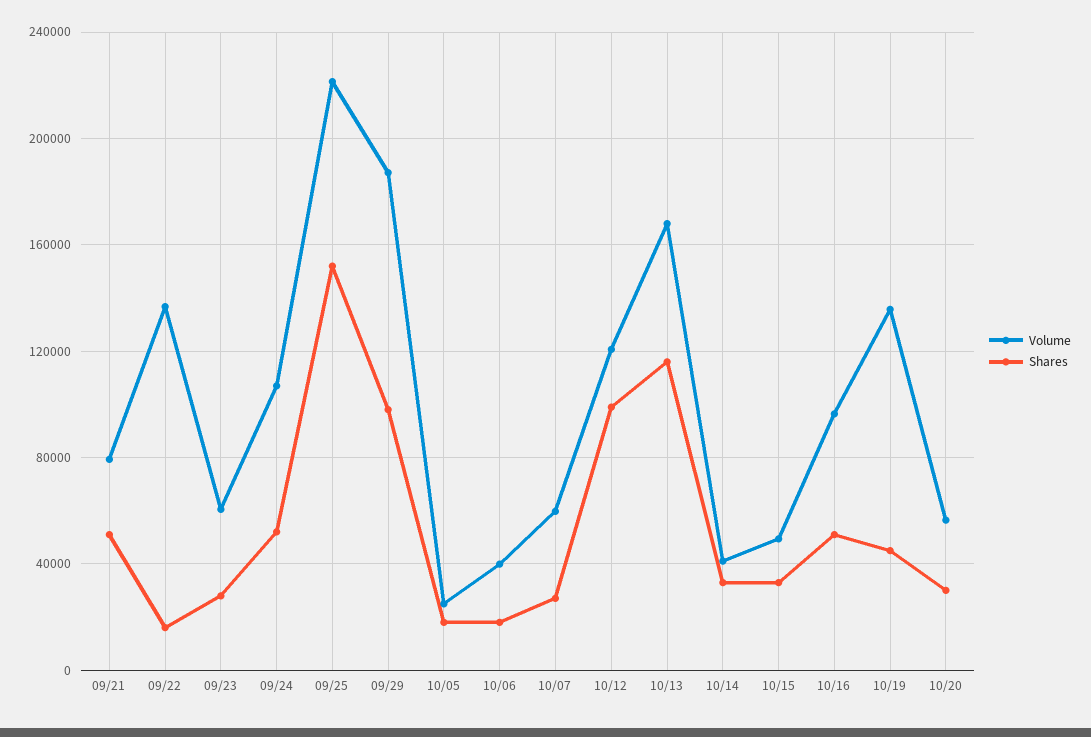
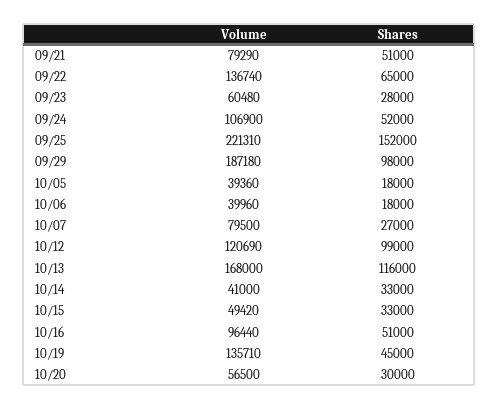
Shares, 09/22: 15000 -> 65000
Volume, 10/05: 25000 -> 39360
Volume, 10/07: 60000 -> 79500

